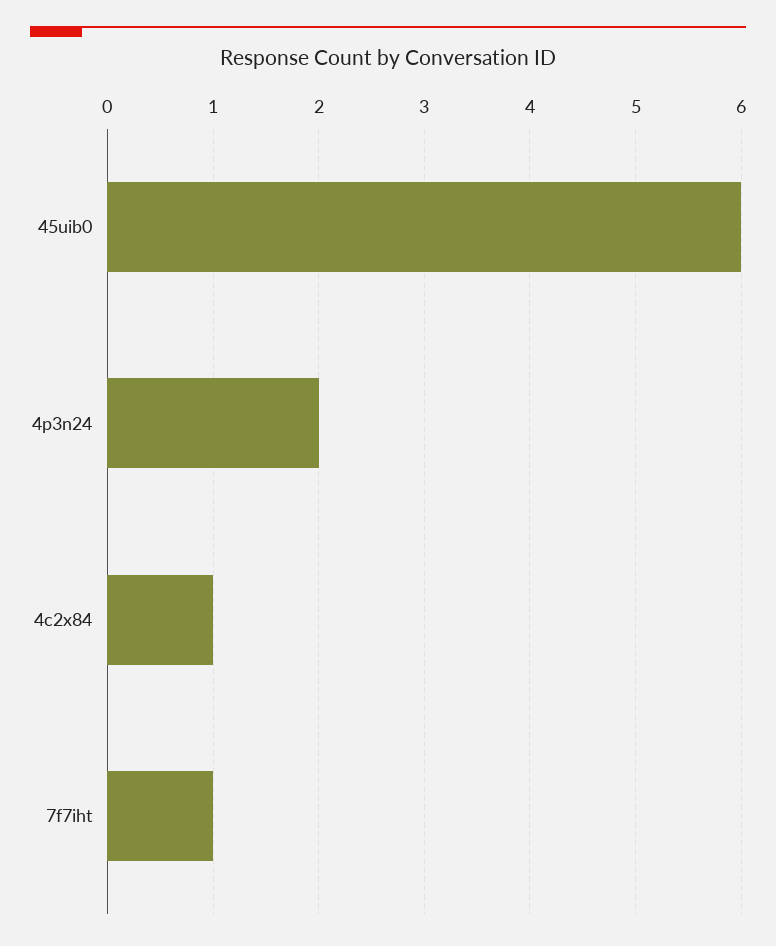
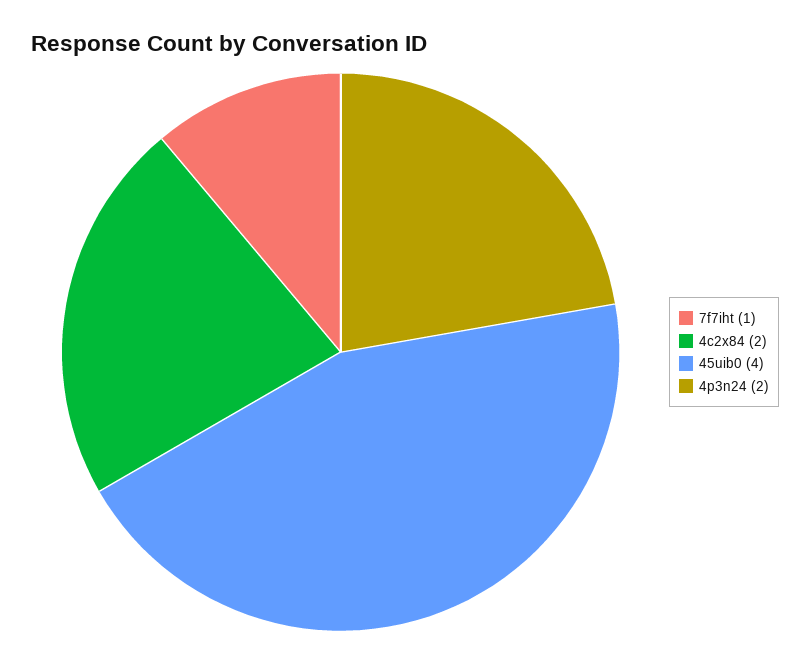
45uib0: 6 -> 4
4c2x84: 1 -> 2

